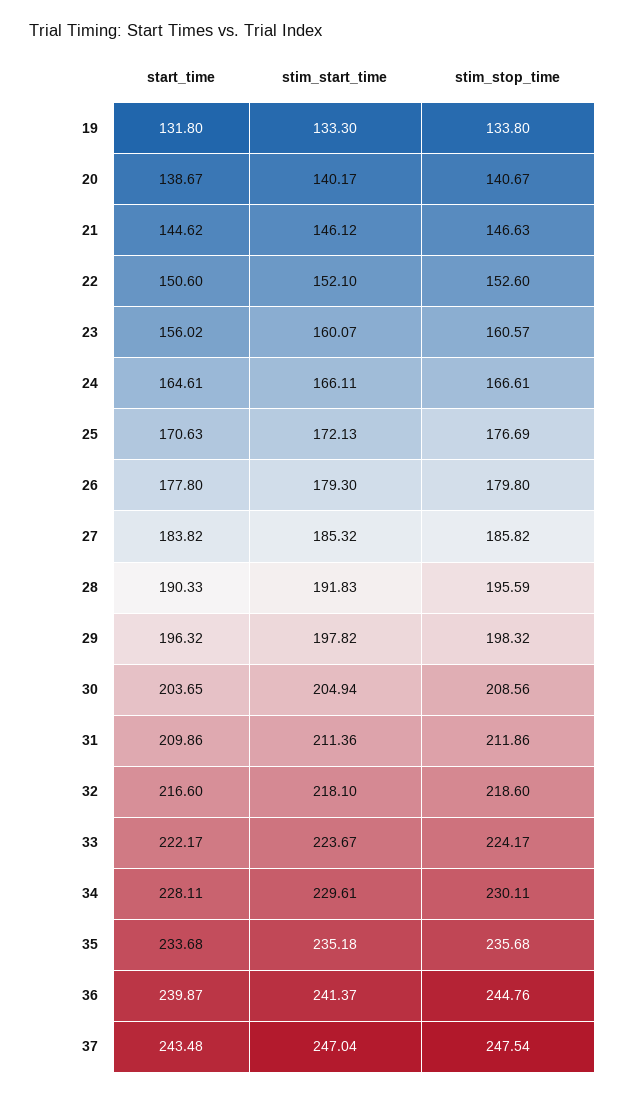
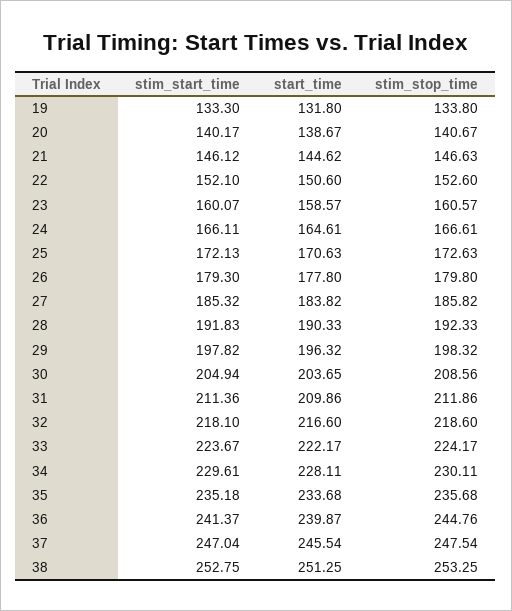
start_time, 23: 156.02 -> 158.57
stim_stop_time, 25: 176.69 -> 172.63
stim_stop_time, 28: 195.59 -> 192.33
start_time, 37: 243.48 -> 245.54
stim_start_time, 38: none -> 252.75
start_time, 38: none -> 251.25
stim_stop_time, 38: none -> 253.25

